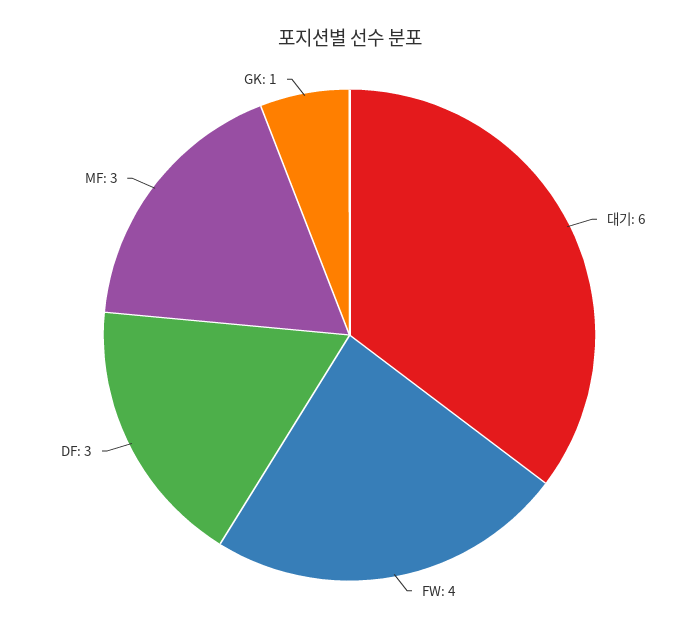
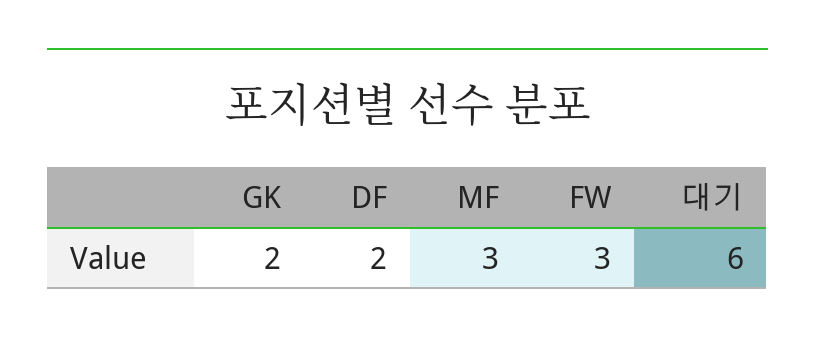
FW: 4 -> 3
DF: 3 -> 2
GK: 1 -> 2

